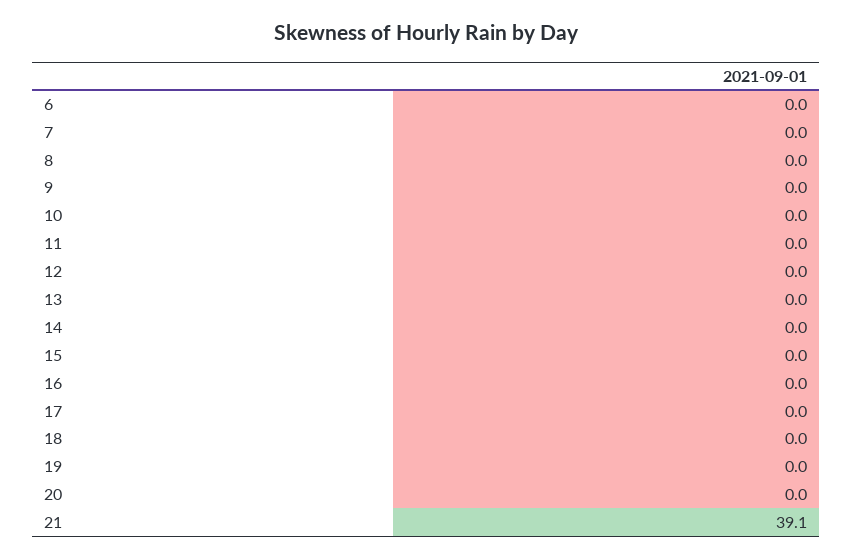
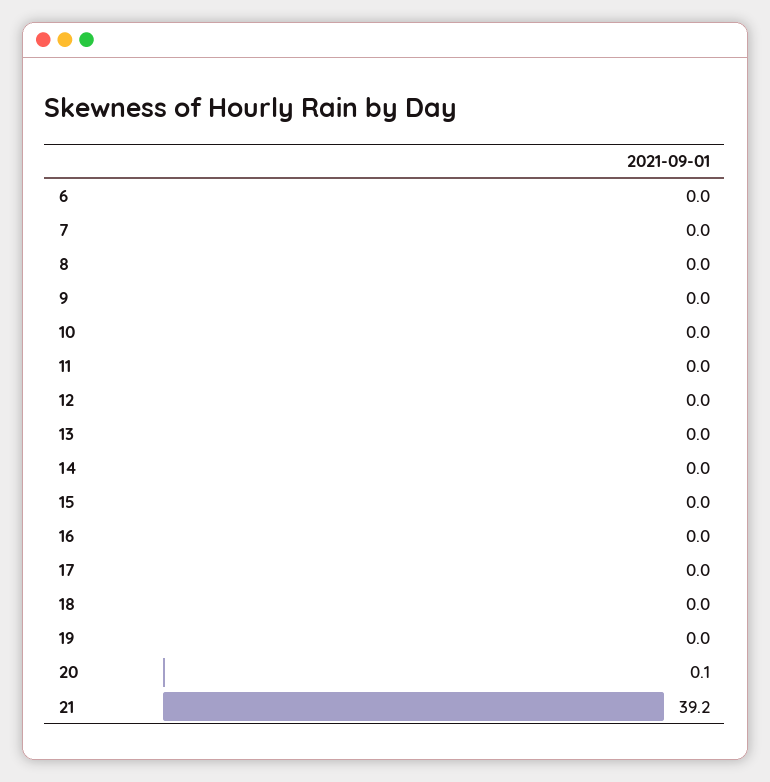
20: 0 -> 0.1
21: 39.1 -> 39.2

